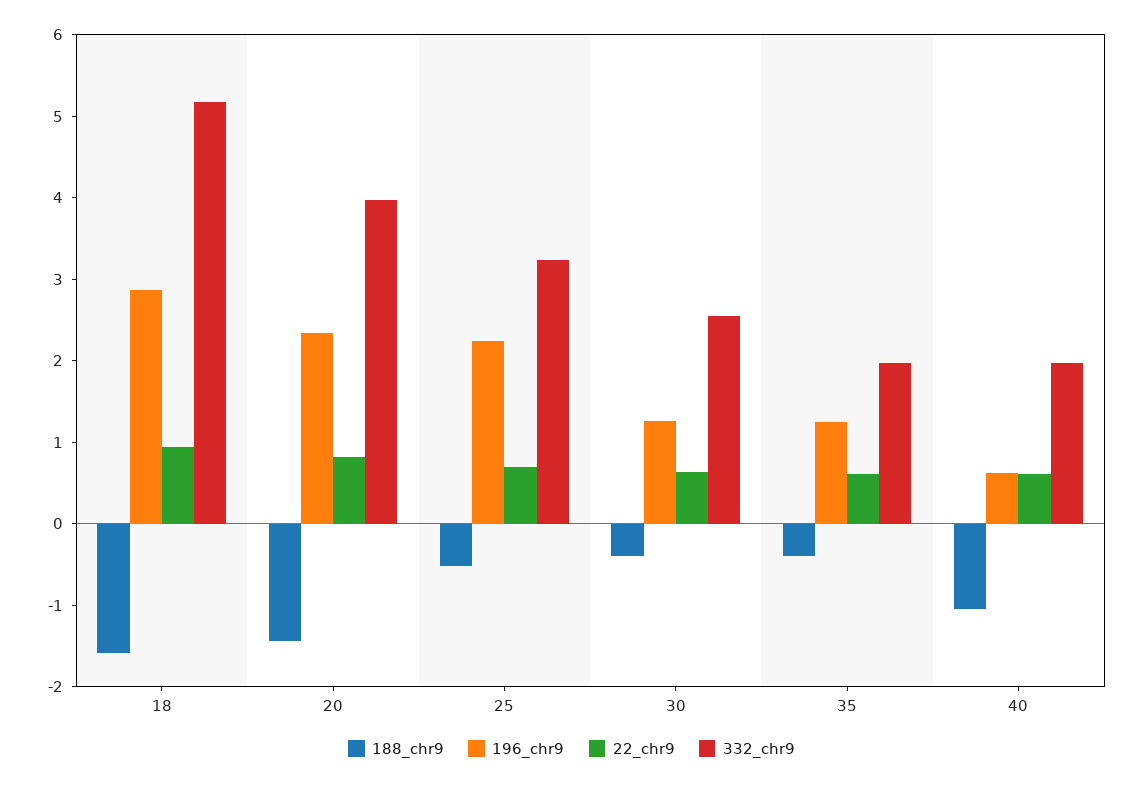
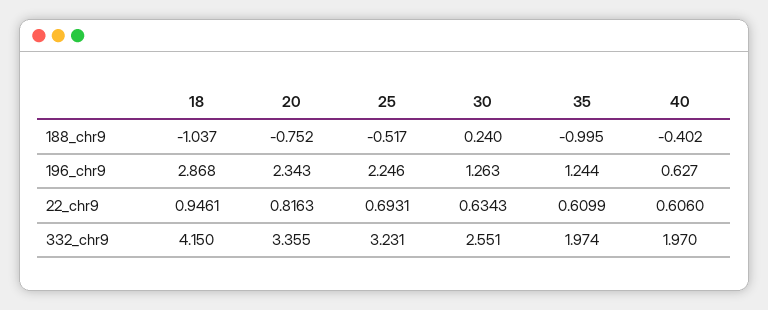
188_chr9, 18: -1.6 -> -1.037
332_chr9, 18: 5.2 -> 4.15
188_chr9, 20: -1.4 -> -0.752
332_chr9, 20: 4 -> 3.355
188_chr9, 30: -0.4 -> 0.24
188_chr9, 35: -0.4 -> -0.995
188_chr9, 40: -1 -> -0.402

